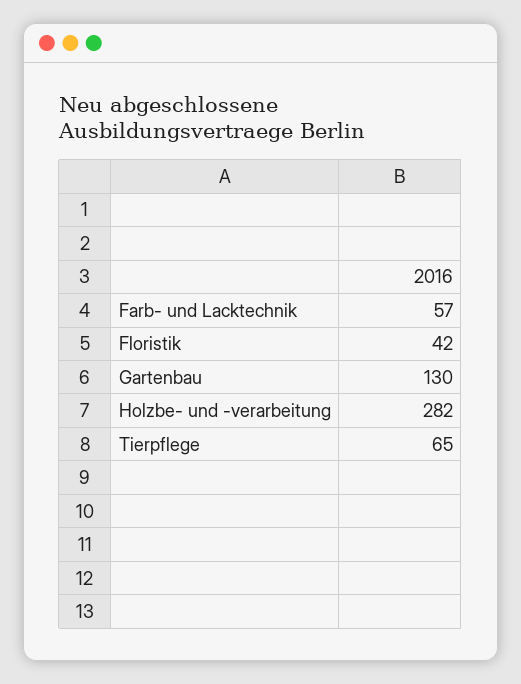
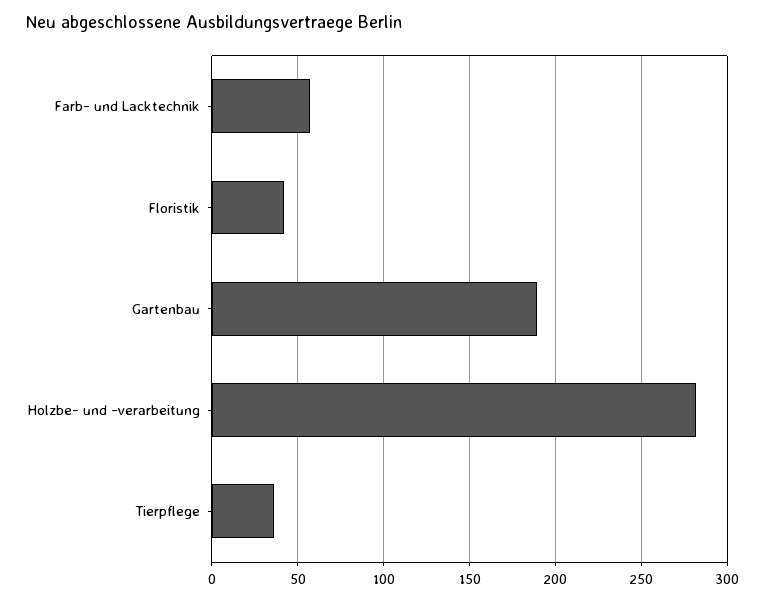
Gartenbau: 130 -> 190
Tierpflege: 65 -> 35

